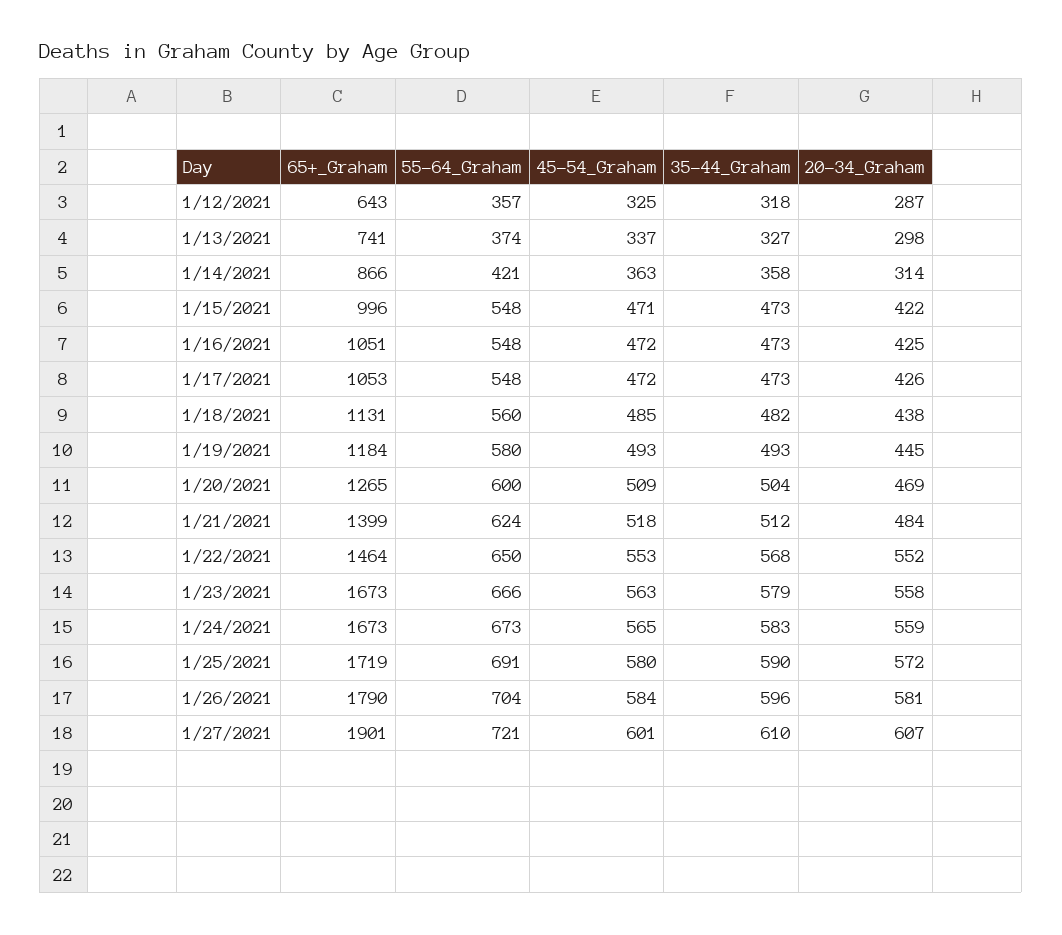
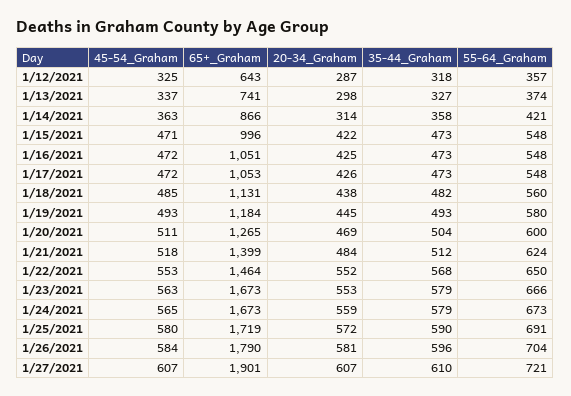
45-54_Graham, 1/20/2021: 509 -> 511
20-34_Graham, 1/23/2021: 558 -> 553
35-44_Graham, 1/24/2021: 583 -> 579
45-54_Graham, 1/27/2021: 601 -> 607

